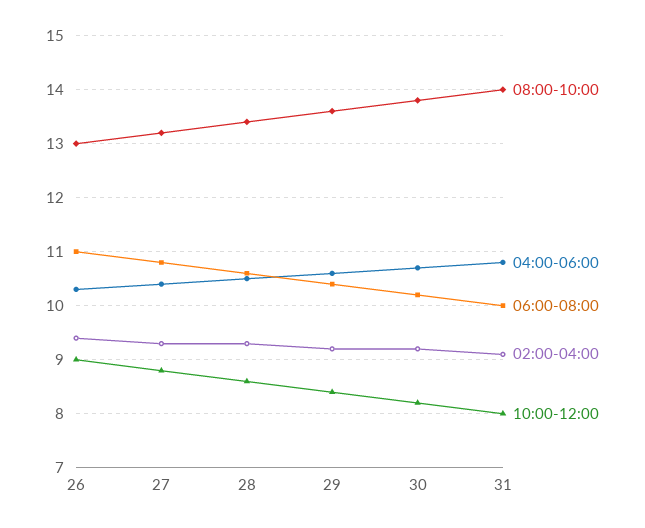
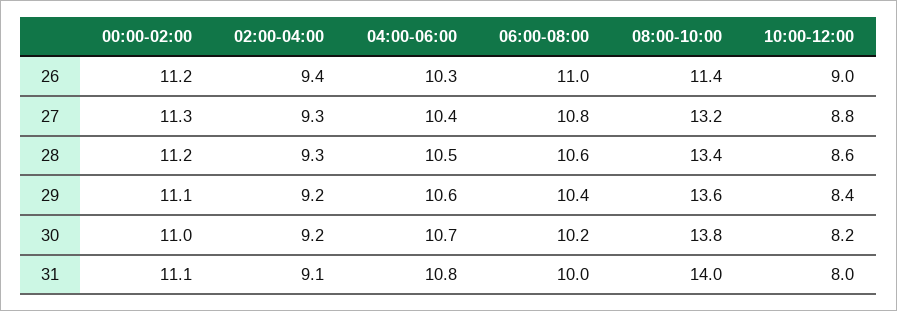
08:00-10:00, 26: 13 -> 11.4
00:00-02:00, 26: none -> 11.2
00:00-02:00, 27: none -> 11.3
00:00-02:00, 28: none -> 11.2
00:00-02:00, 29: none -> 11.1
00:00-02:00, 30: none -> 11
00:00-02:00, 31: none -> 11.1

